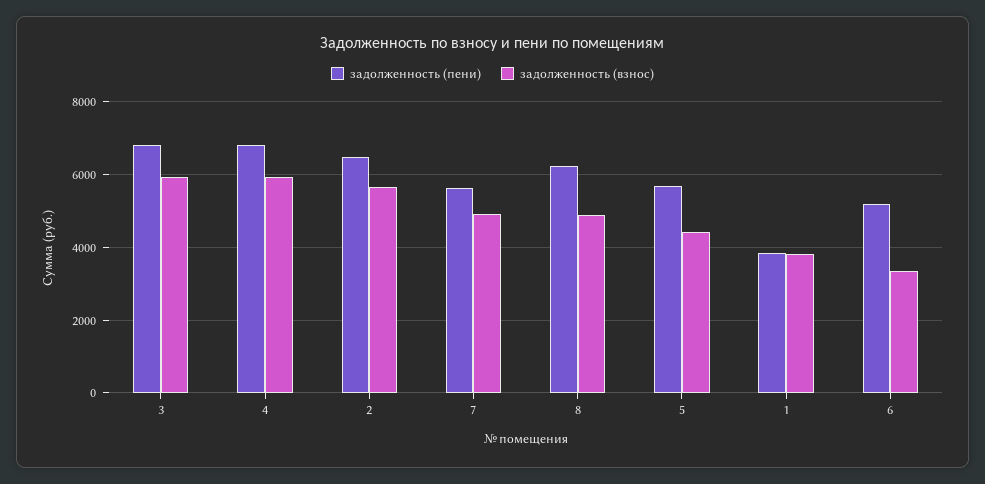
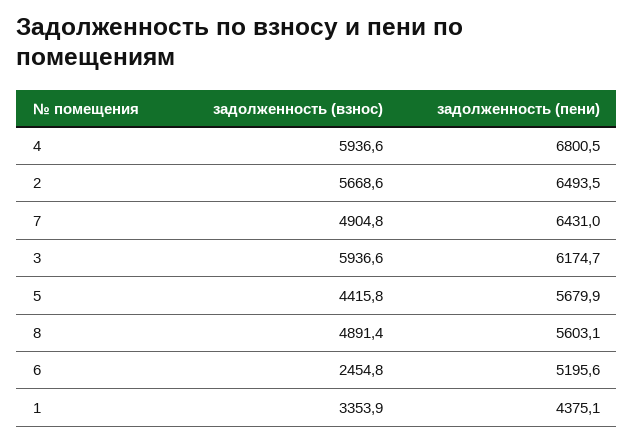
задолженность (пени), 3: 6800 -> 6174.7
задолженность (пени), 7: 5600 -> 6431
задолженность (пени), 8: 6200 -> 5603.1
задолженность (пени), 1: 3800 -> 4375.1
задолженность (взнос), 1: 3800 -> 3353.9
задолженность (взнос), 6: 3400 -> 2454.8

